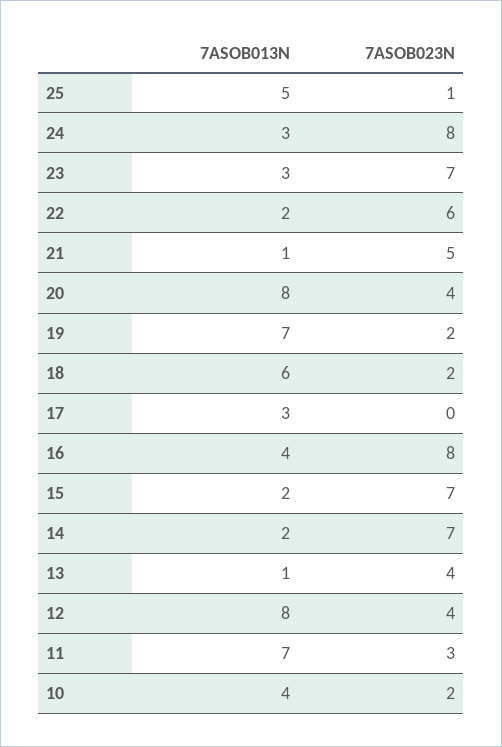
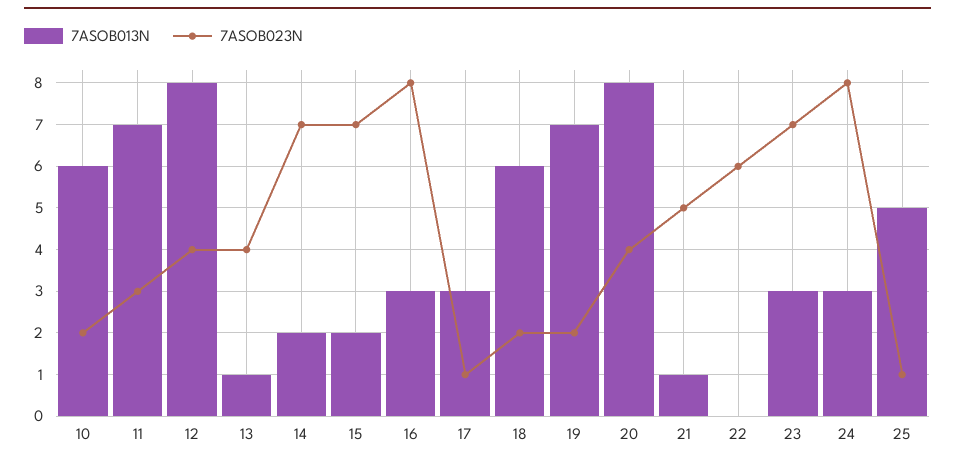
7ASOB013N, 22: 2 -> 0
7ASOB023N, 17: 0 -> 1
7ASOB013N, 16: 4 -> 3
7ASOB013N, 10: 4 -> 6

